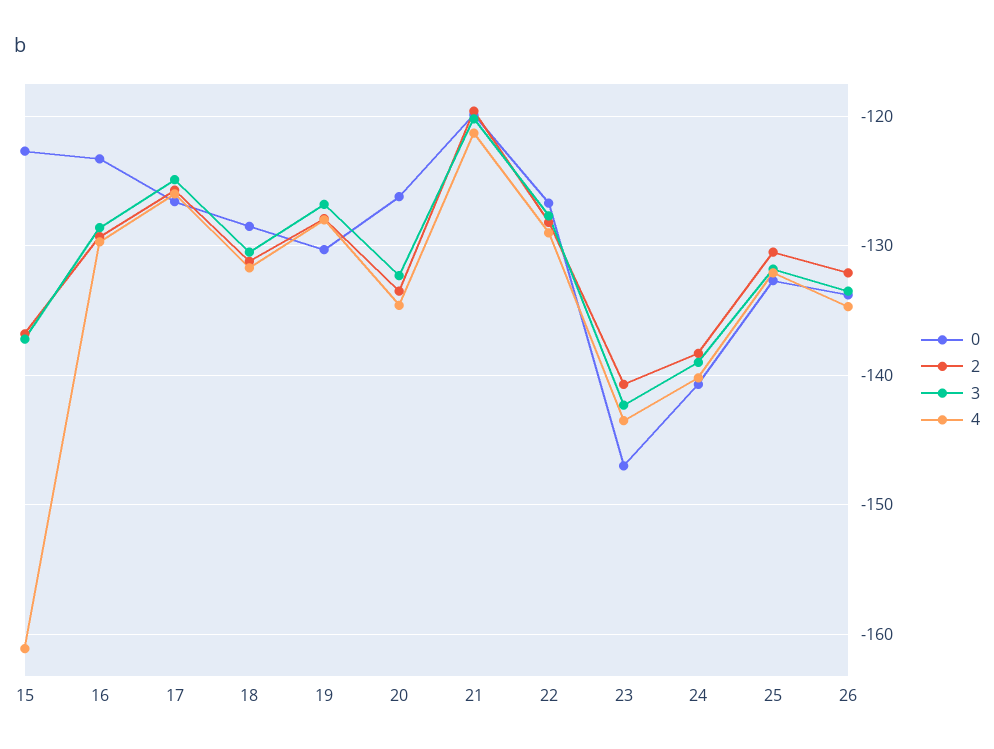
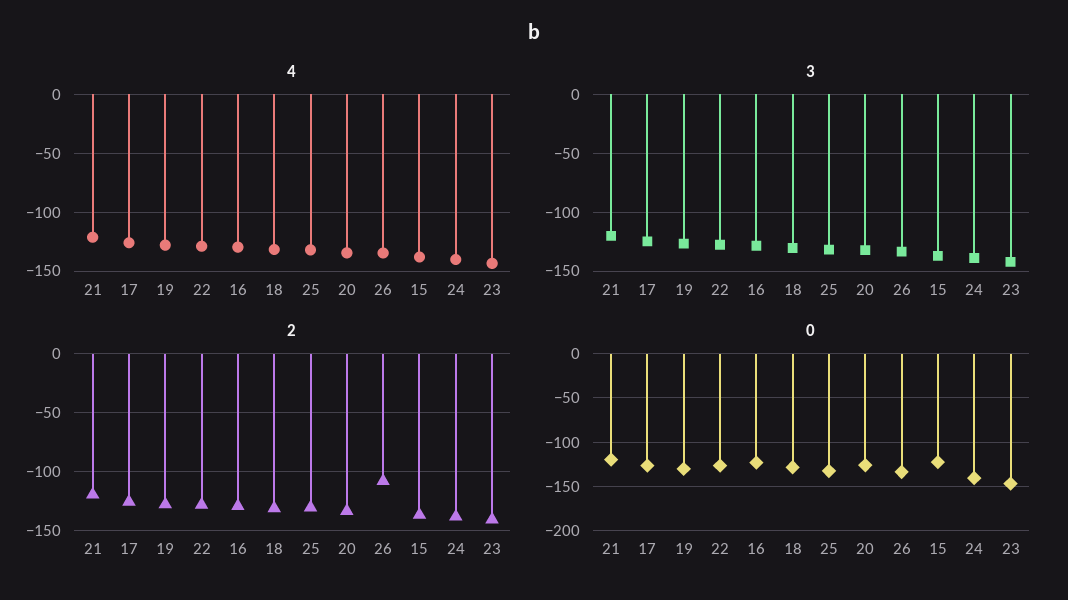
4, 15: -161 -> -140
2, 26: -132 -> -110

